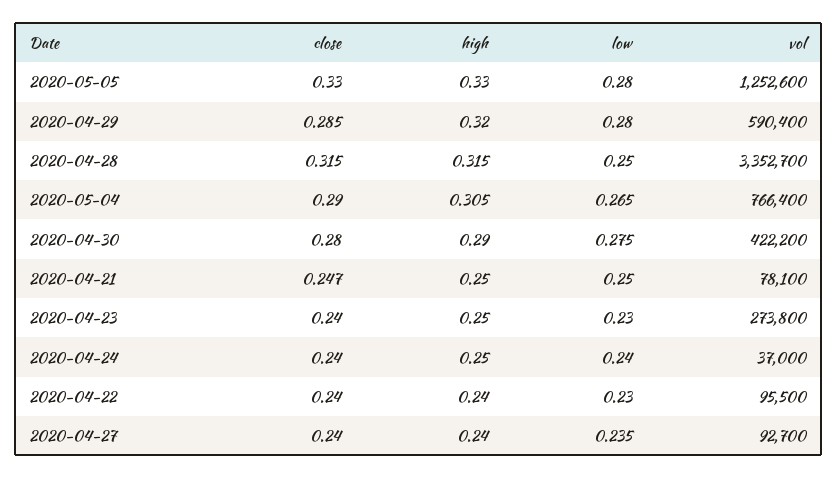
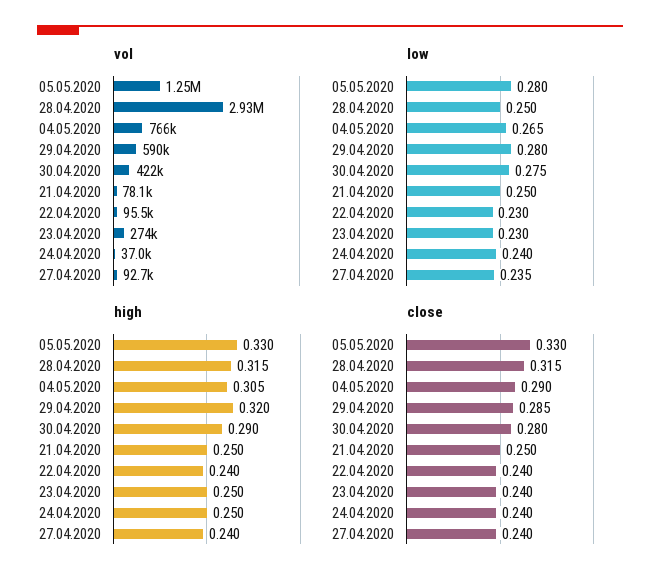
vol, 2020-04-28: 3352700 -> 2930000
close, 2020-04-21: 0.247 -> 0.25

